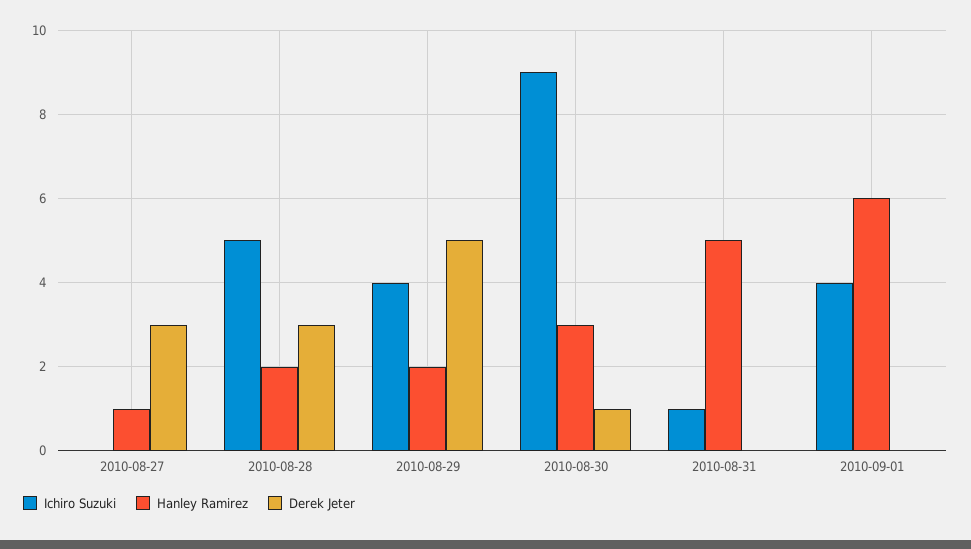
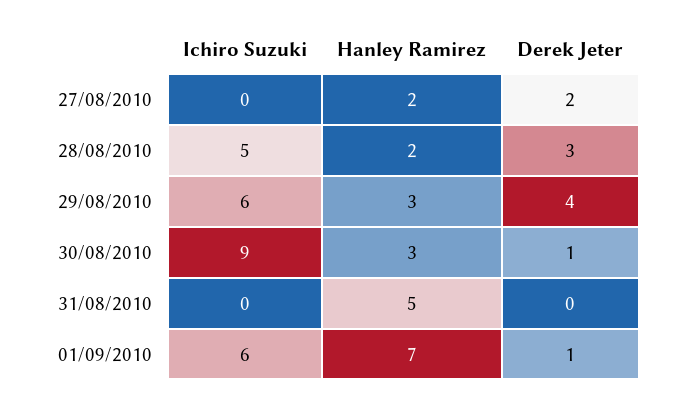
Hanley Ramirez, 2010-08-27: 1 -> 2
Derek Jeter, 2010-08-27: 3 -> 2
Ichiro Suzuki, 2010-08-29: 4 -> 6
Hanley Ramirez, 2010-08-29: 2 -> 3
Derek Jeter, 2010-08-29: 5 -> 4
Ichiro Suzuki, 2010-08-31: 1 -> 0
Ichiro Suzuki, 2010-09-01: 4 -> 6
Hanley Ramirez, 2010-09-01: 6 -> 7
Derek Jeter, 2010-09-01: 0 -> 1

